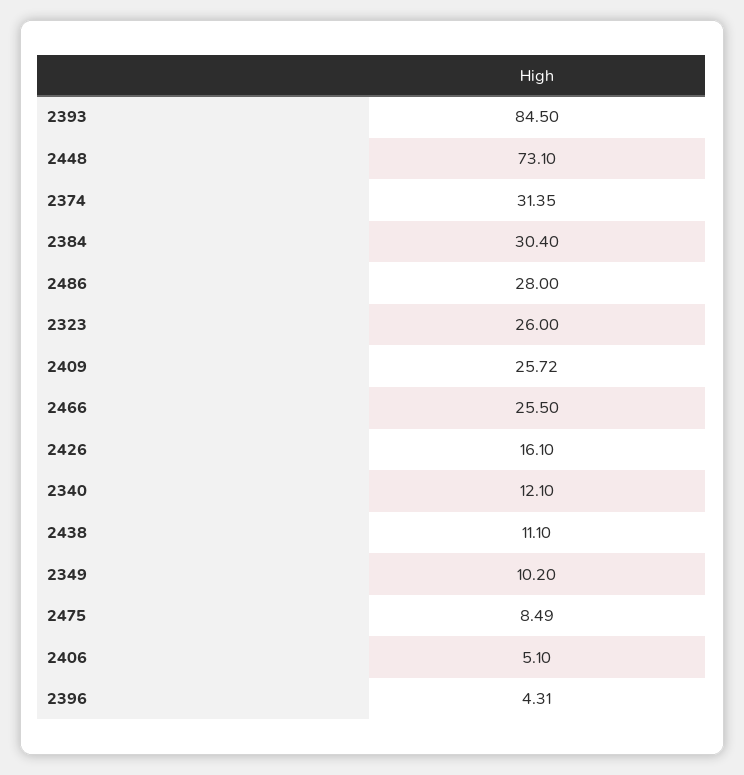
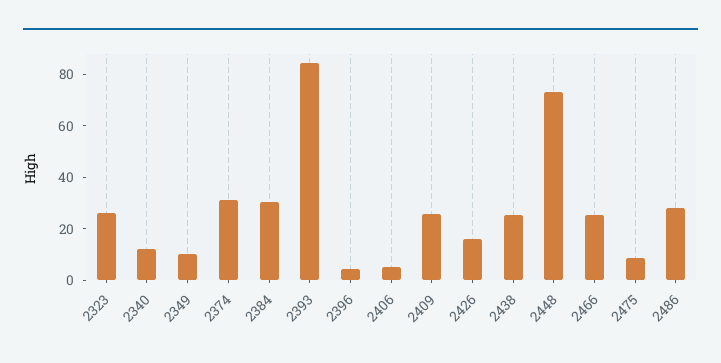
2438: 11.1 -> 25

